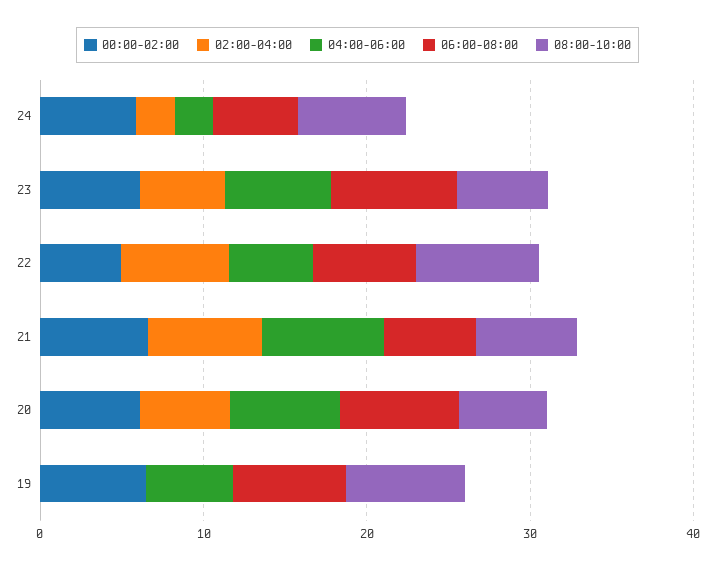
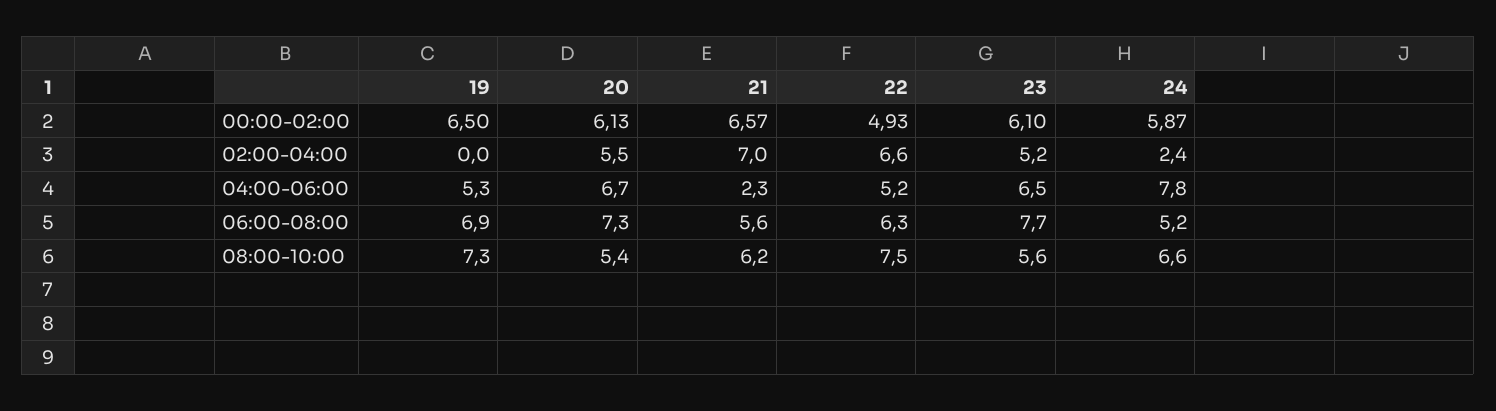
04:00-06:00, 24: 2 -> 7.8
04:00-06:00, 21: 8 -> 2.3

